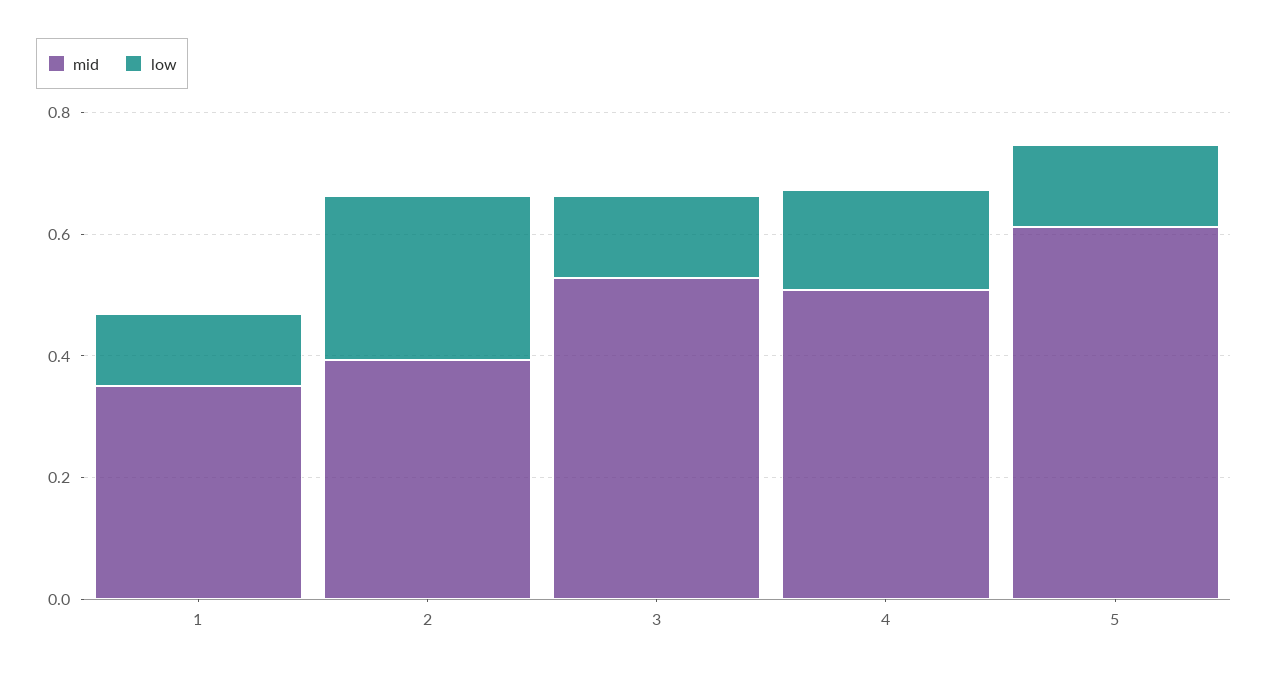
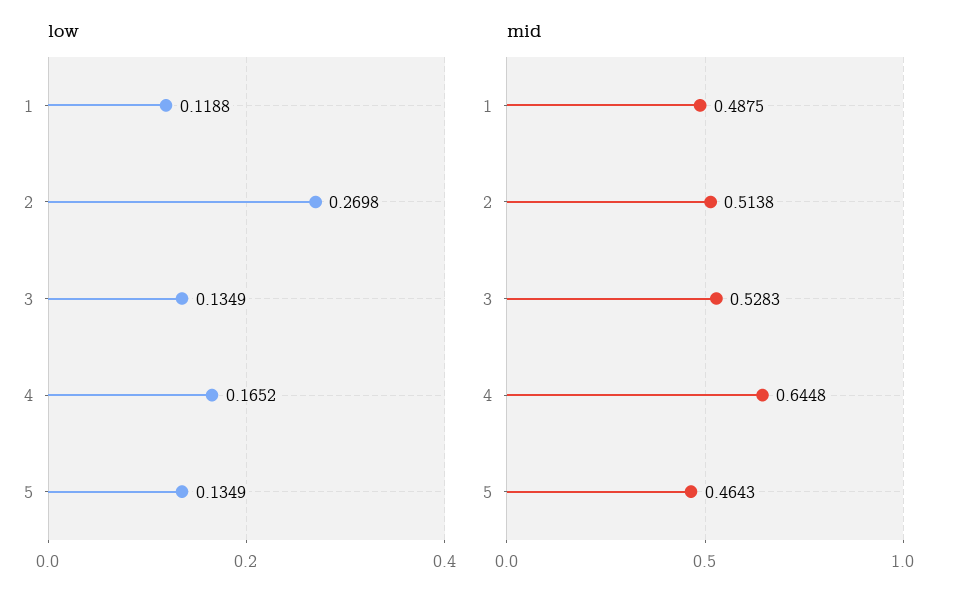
mid, 1: 0.35 -> 0.4875
mid, 2: 0.4 -> 0.5138
mid, 4: 0.5 -> 0.6448
mid, 5: 0.6 -> 0.4643

